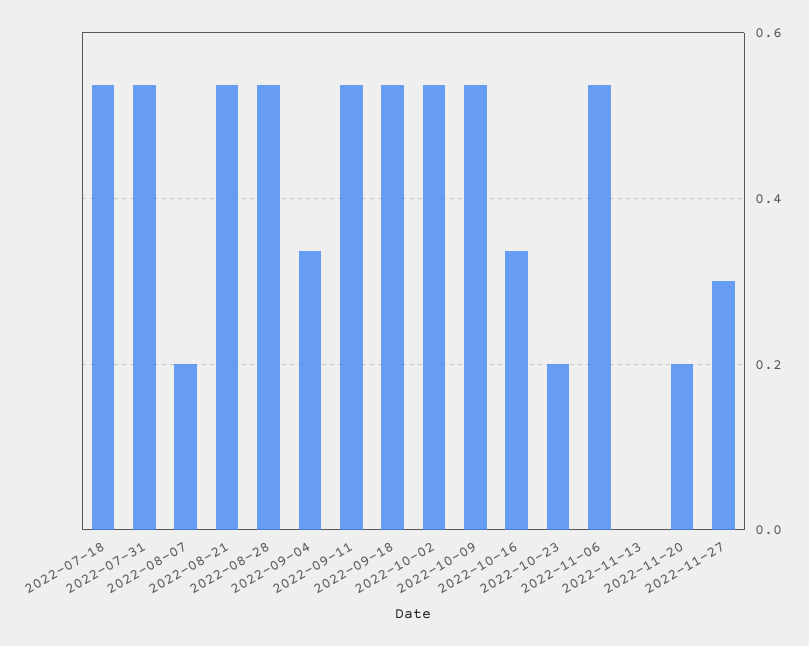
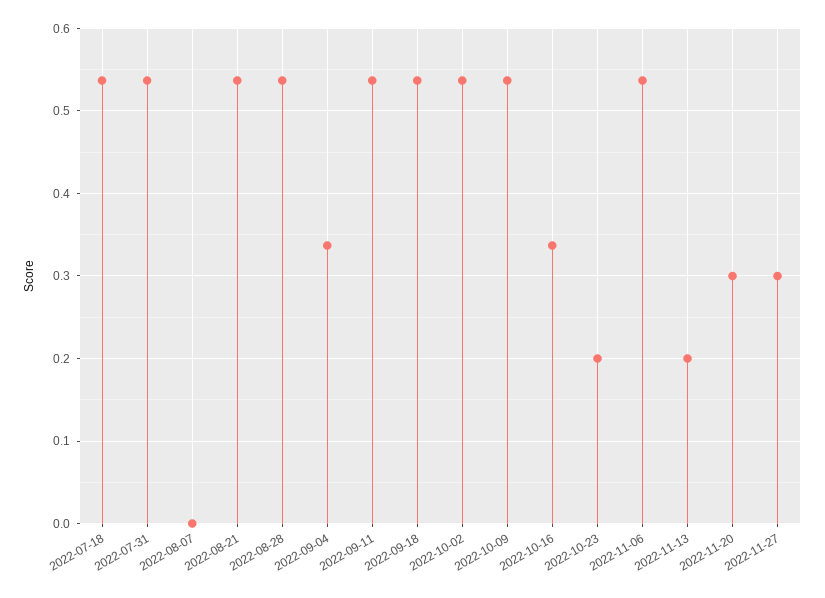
2022-08-07: 0.2 -> 0
2022-11-13: 0 -> 0.2
2022-11-20: 0.2 -> 0.3

